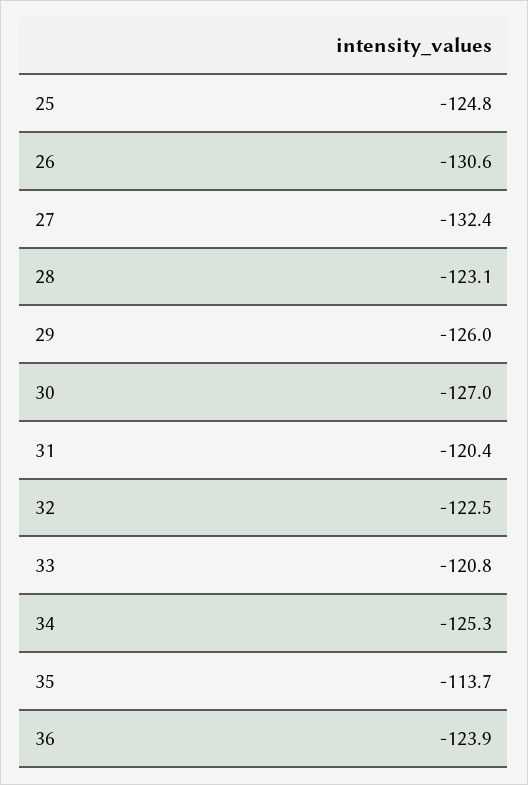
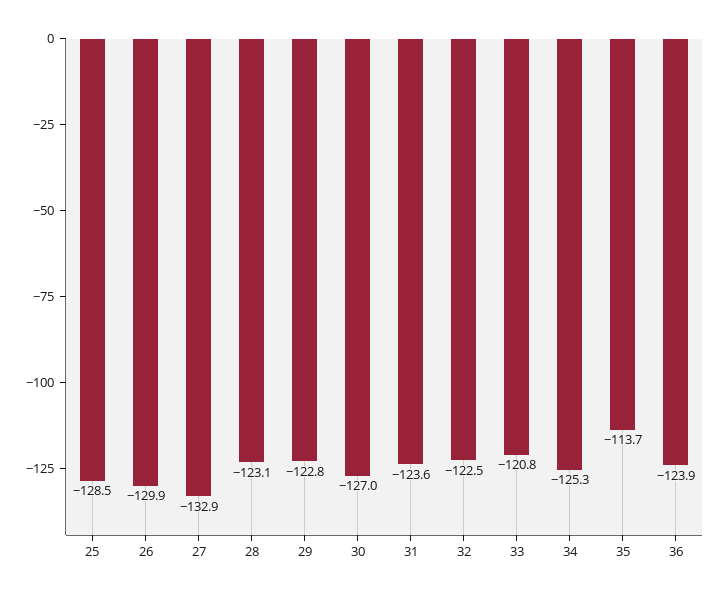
25: -124.8 -> -128.5
26: -130.6 -> -129.9
27: -132.4 -> -132.9
29: -126 -> -122.8
31: -120.4 -> -123.6

